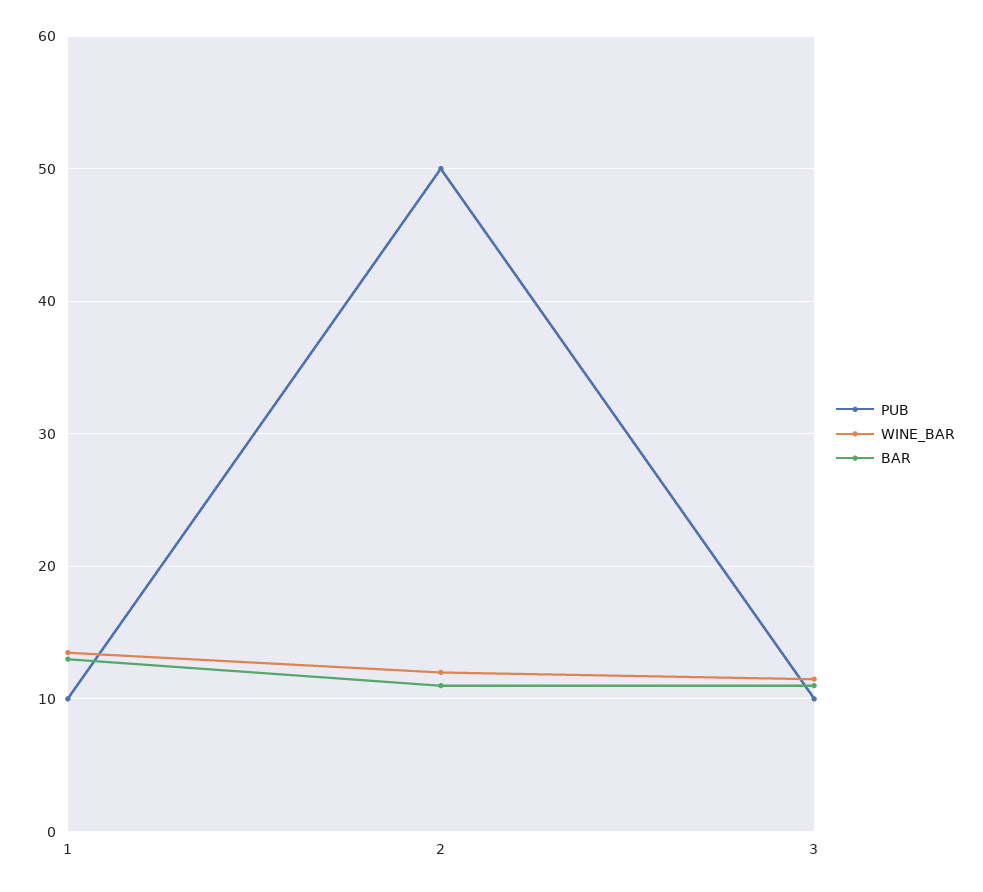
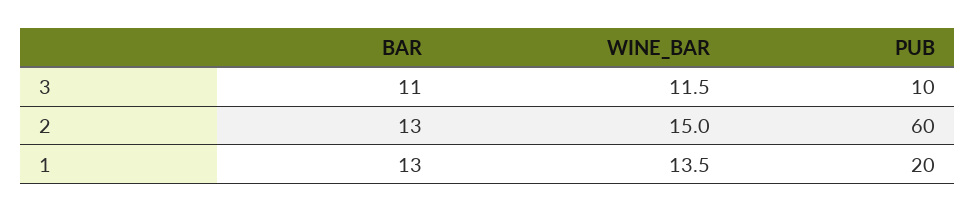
PUB, 1: 10 -> 20
PUB, 2: 50 -> 60
WINE_BAR, 2: 12 -> 15
BAR, 2: 11 -> 13

